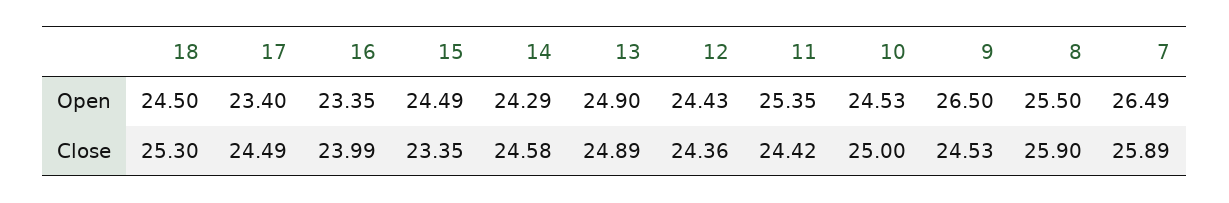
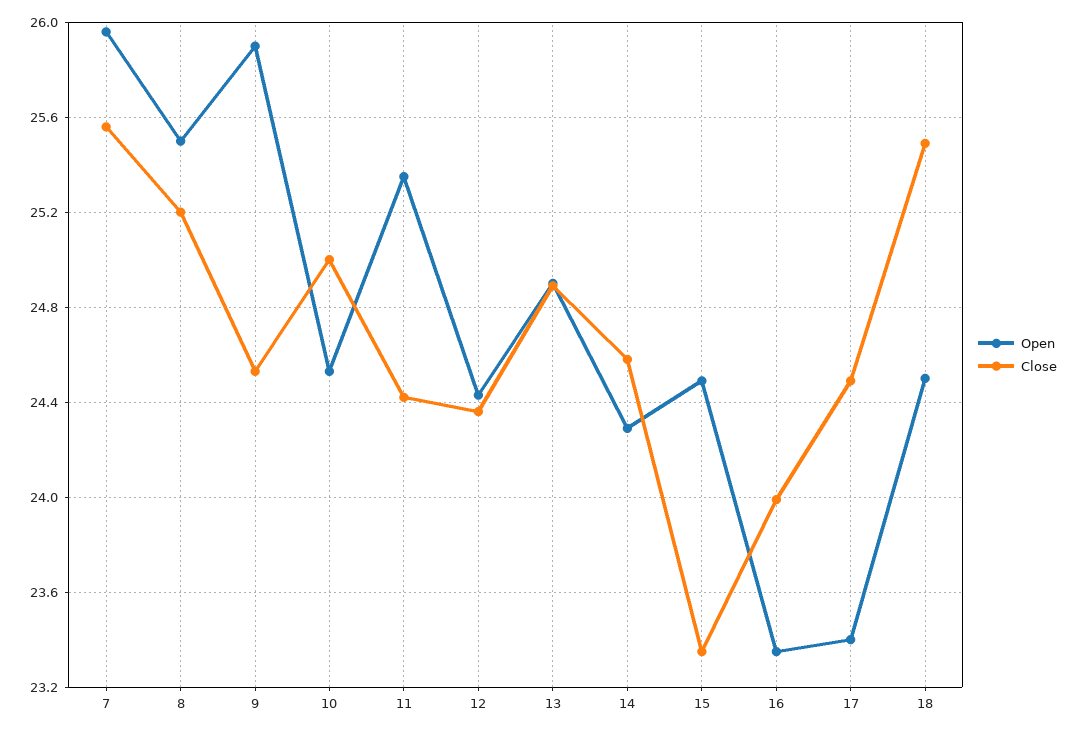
Open, 9: 26.5 -> 25.9
Open, 7: 26.49 -> 25.95
Close, 18: 25.3 -> 25.5
Close, 8: 25.9 -> 25.2
Close, 7: 25.89 -> 25.55

